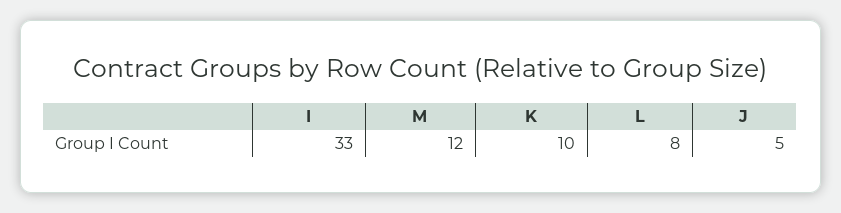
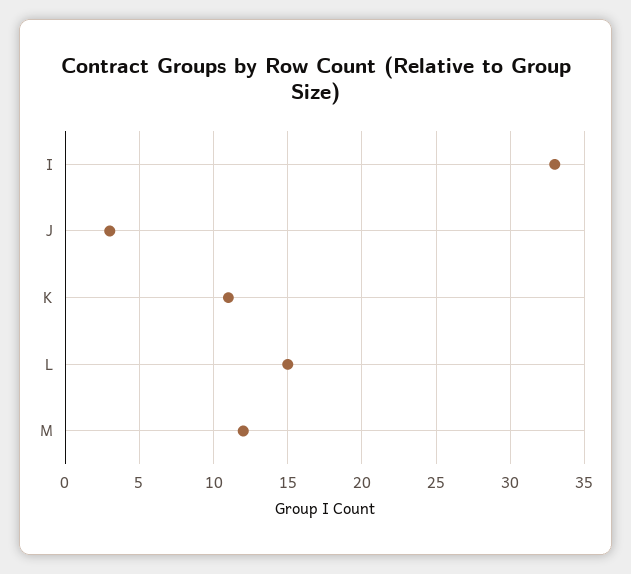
K: 10 -> 11
L: 8 -> 15
J: 5 -> 3

